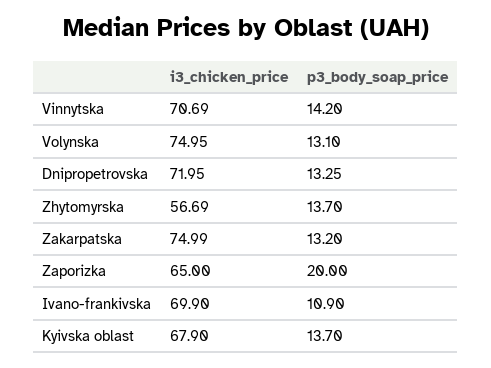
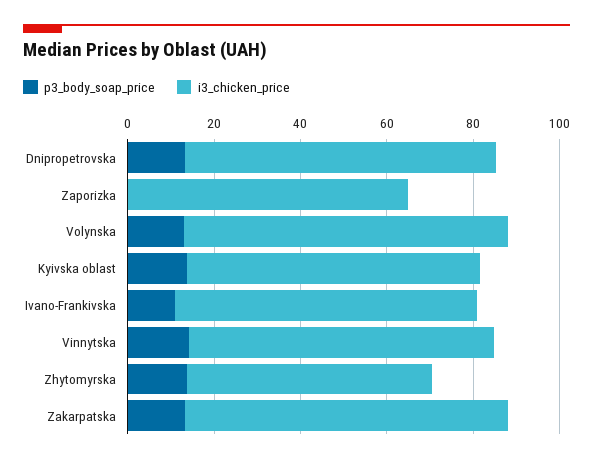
p3_body_soap_price, Zaporizka: 20 -> 0

